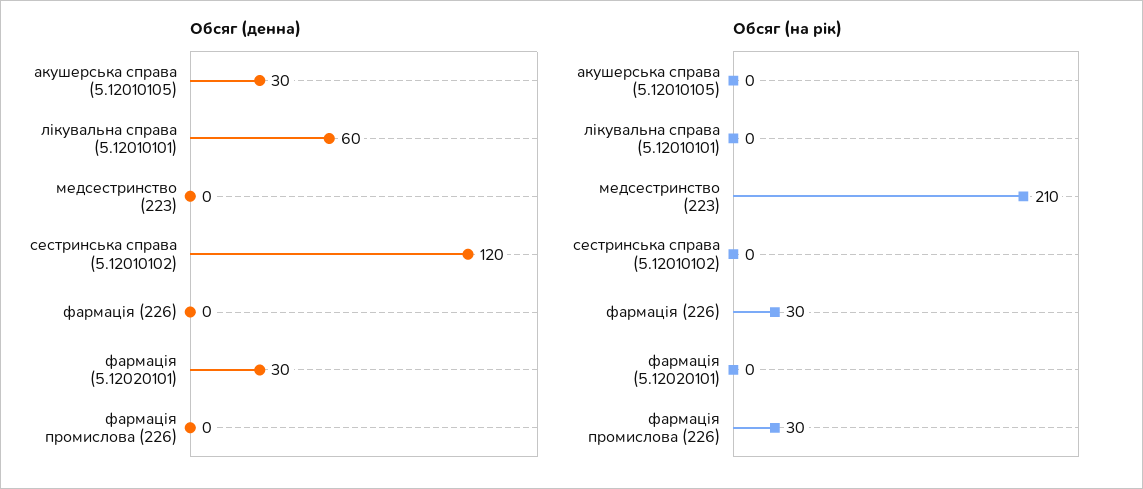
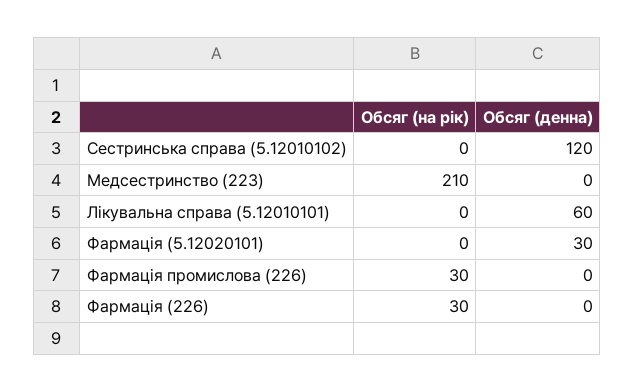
Обсяг (денна), акушерська справа (5.12010105): 30 -> none
Обсяг (на рік), акушерська справа (5.12010105): 0 -> none

